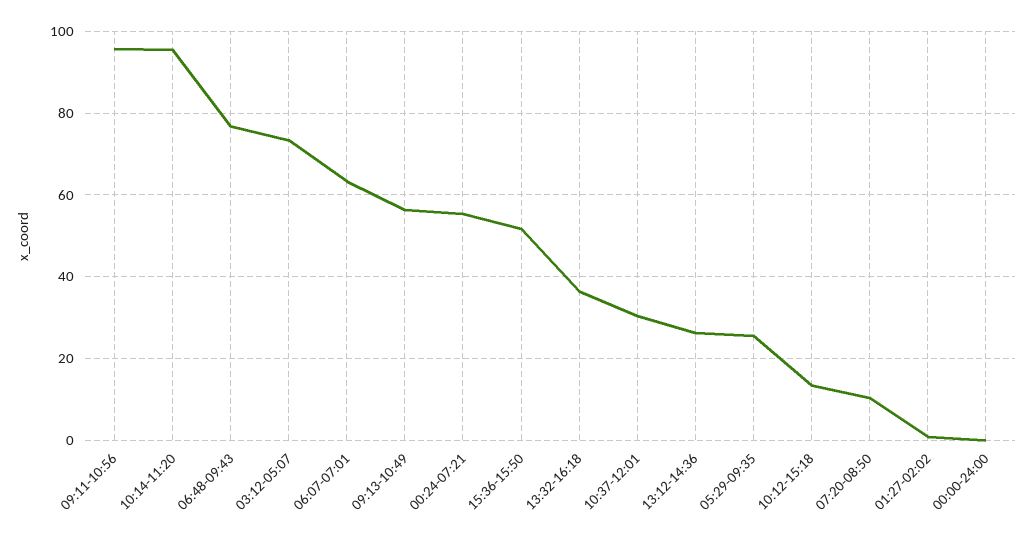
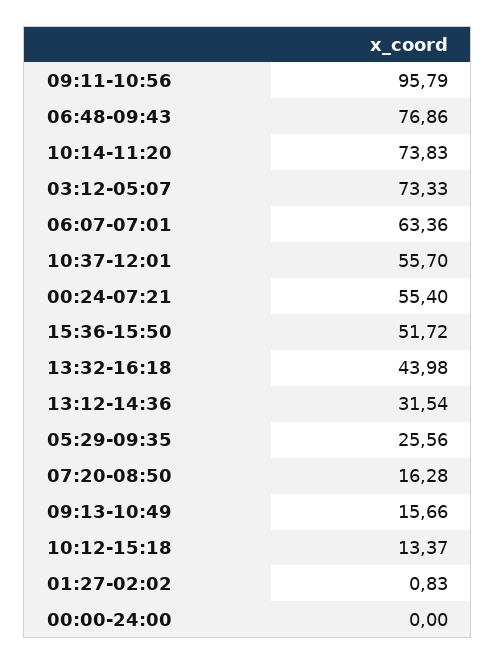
10:14-11:20: 96 -> 73.83
09:13-10:49: 56 -> 15.66
13:32-16:18: 36 -> 43.98
10:37-12:01: 30 -> 55.7
13:12-14:36: 26 -> 31.54
07:20-08:50: 10 -> 16.28

